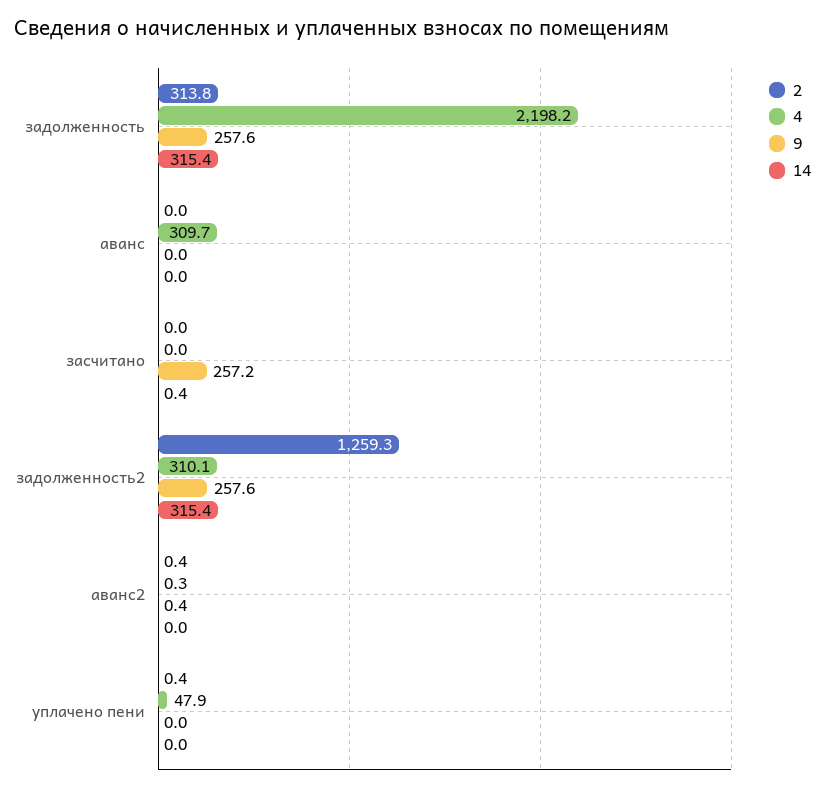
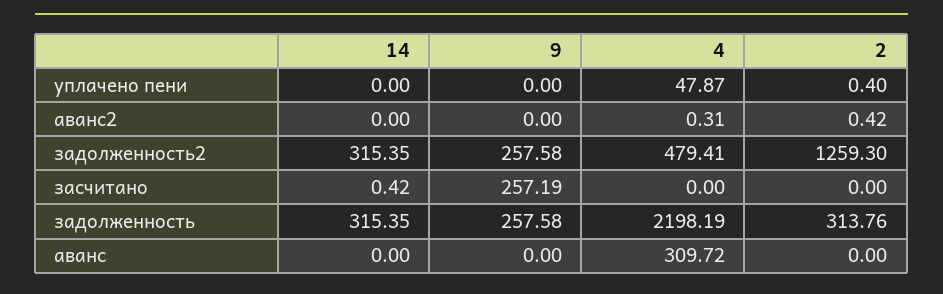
4, задолженность2: 310.1 -> 479.41
9, аванс2: 0.4 -> 0

